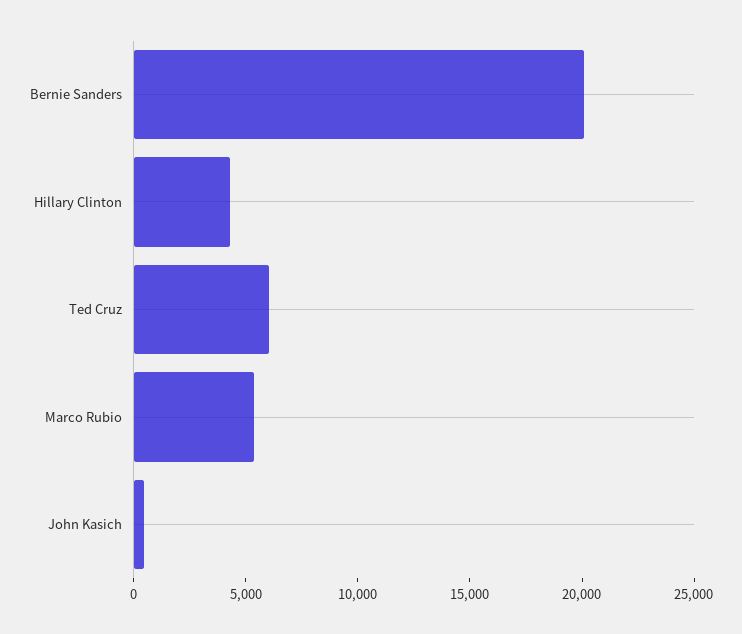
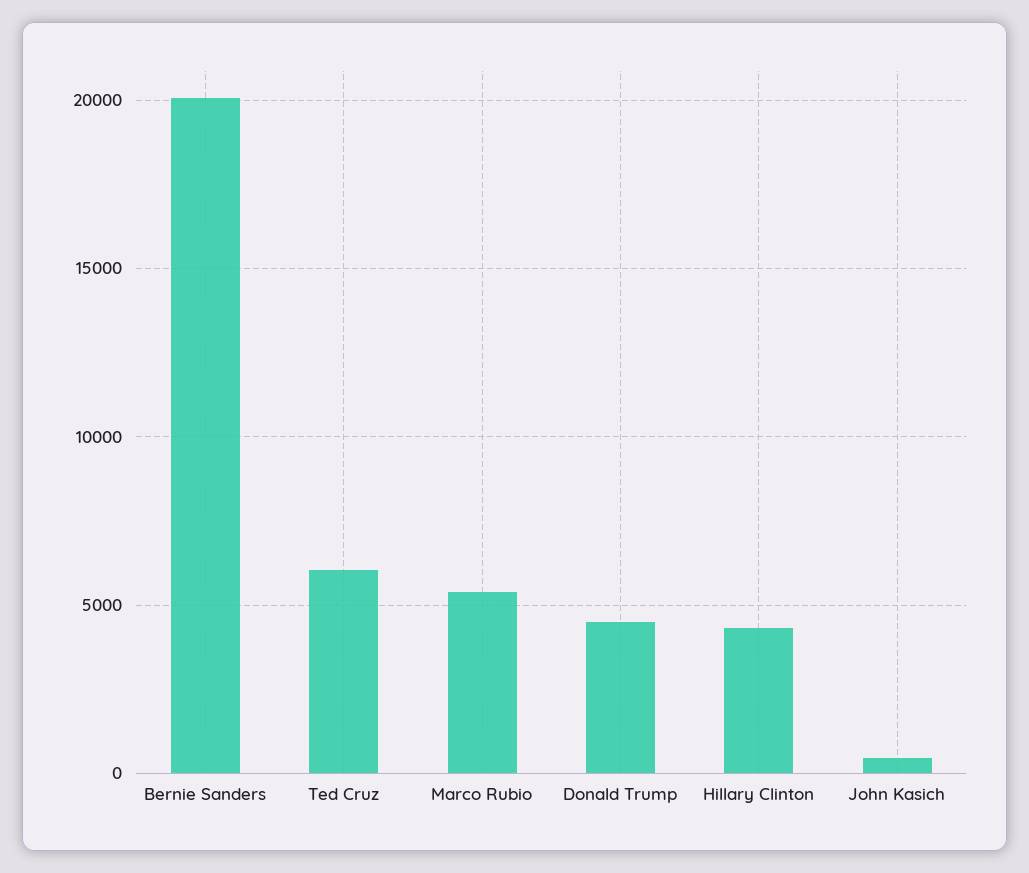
Donald Trump: none -> 4500

